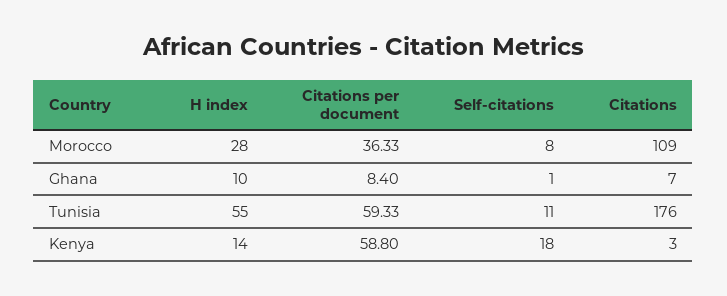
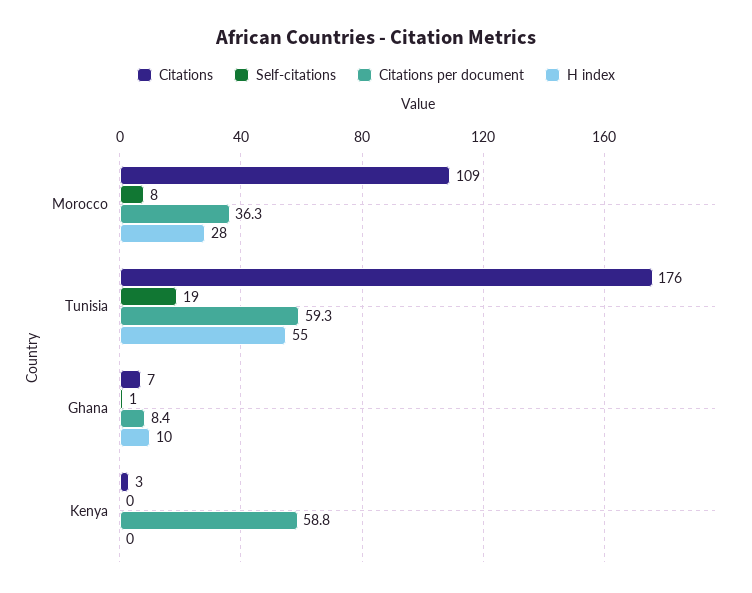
Self-citations, Tunisia: 11 -> 19
H index, Kenya: 14 -> 0
Self-citations, Kenya: 18 -> 0

